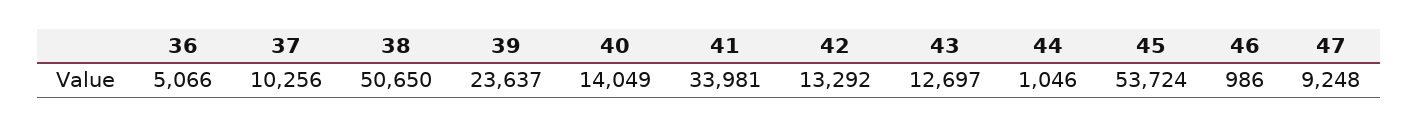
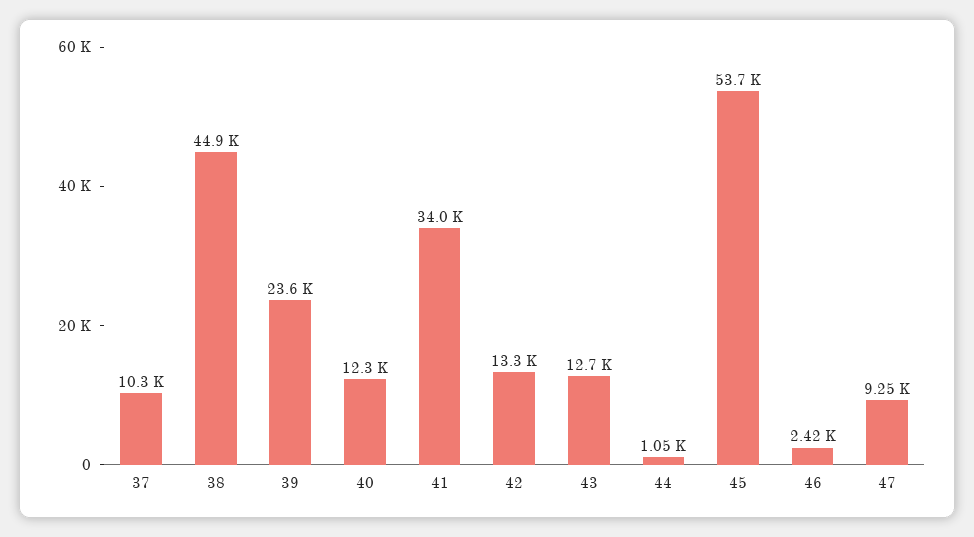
36: 5066 -> none
38: 50650 -> 44900
40: 14049 -> 12300
46: 986 -> 2420

